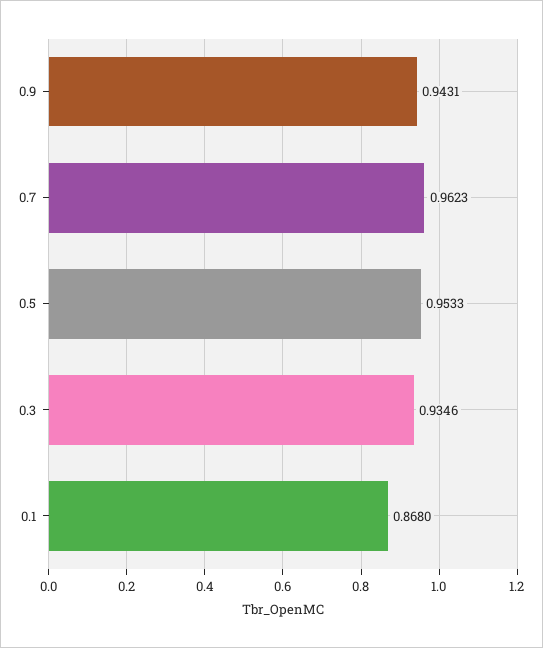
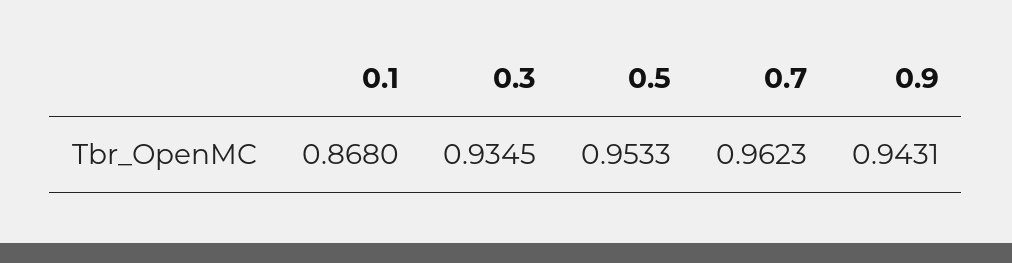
0.3: 0.9346 -> 0.9345

